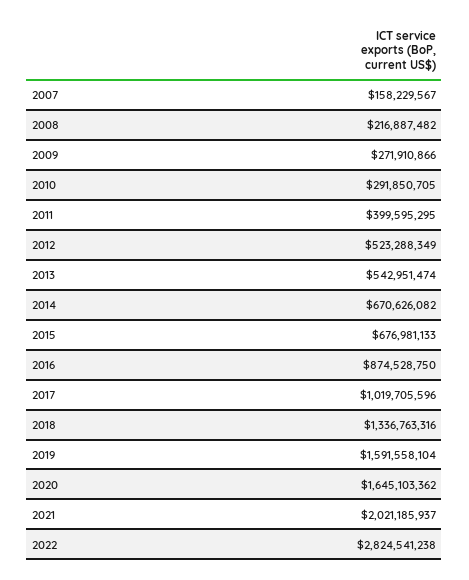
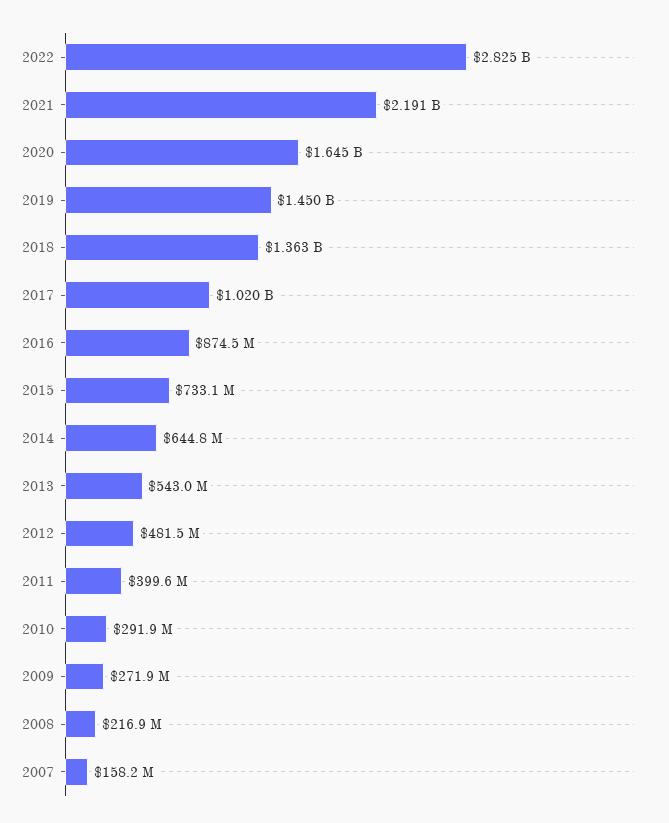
2012: 523288349 -> 481500000
2014: 670626082 -> 644800000
2015: 676981133 -> 733100000
2018: 1336763316 -> 1363000000
2019: 1591558104 -> 1450000000
2021: 2021185937 -> 2191000000

